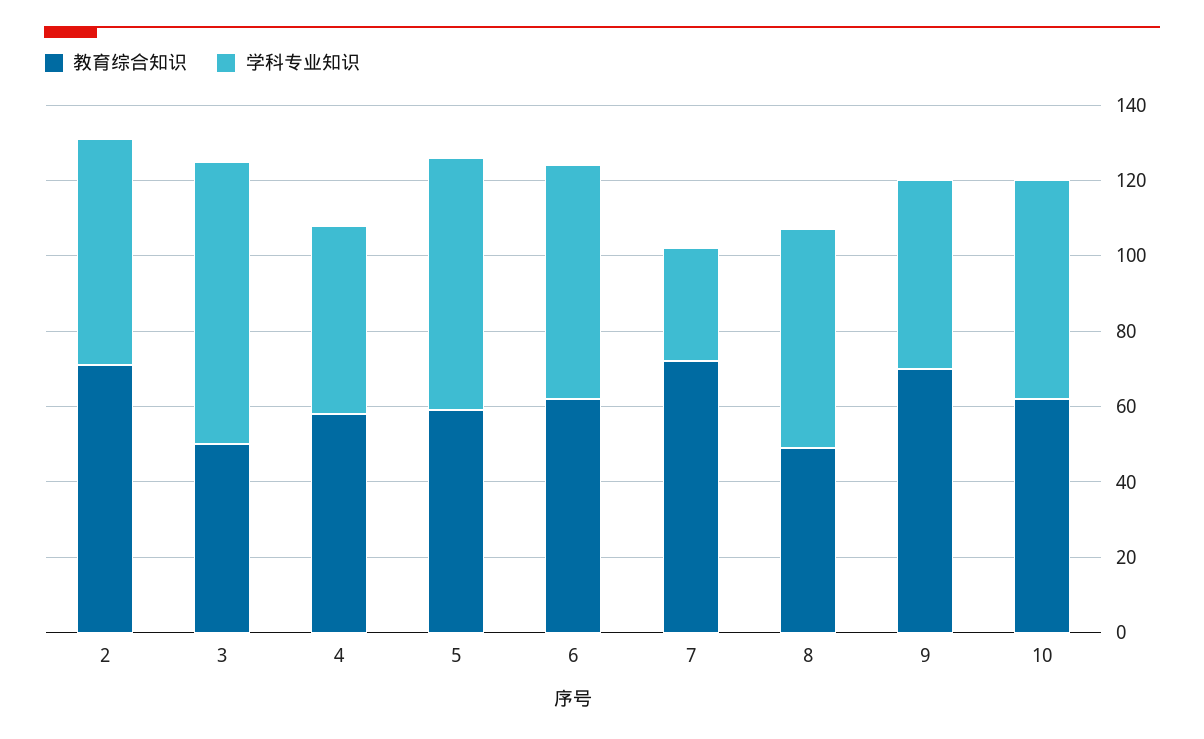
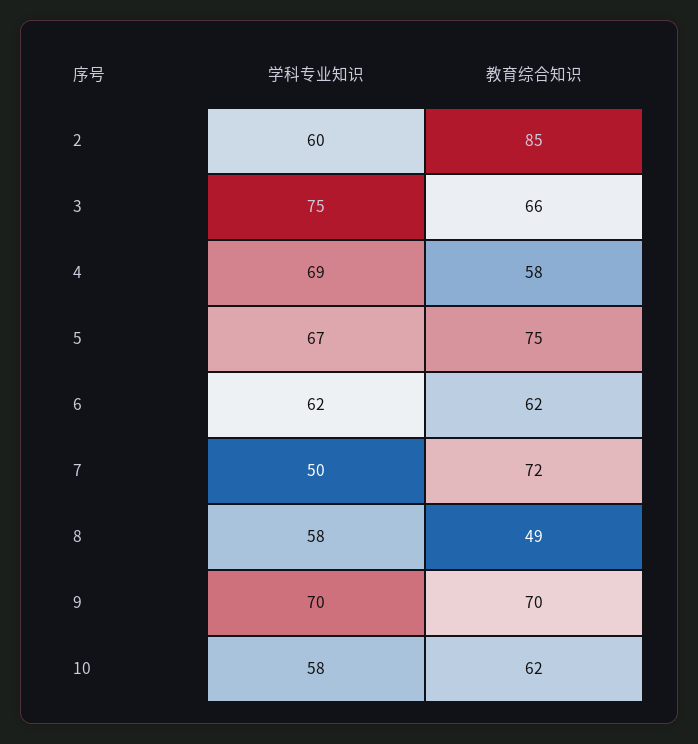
教育综合知识, 2: 70 -> 85
教育综合知识, 3: 50 -> 66
学科专业知识, 4: 50 -> 69
教育综合知识, 5: 60 -> 75
学科专业知识, 7: 30 -> 50
学科专业知识, 9: 50 -> 70

